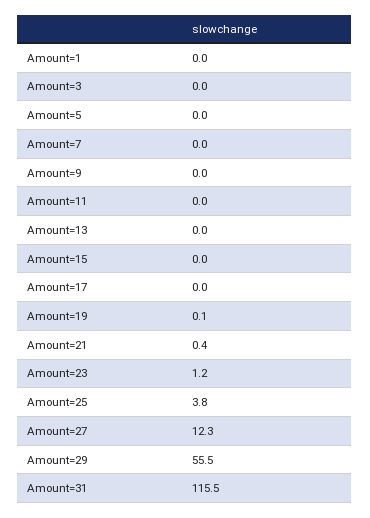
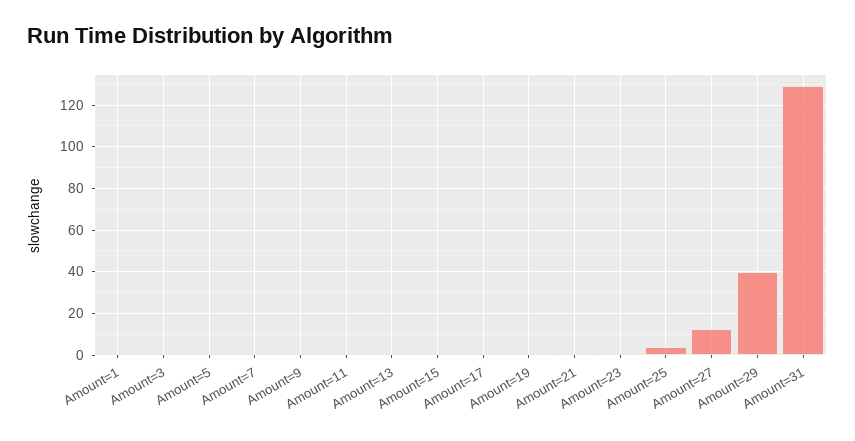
Amount=29: 55.5 -> 40
Amount=31: 115.5 -> 130

